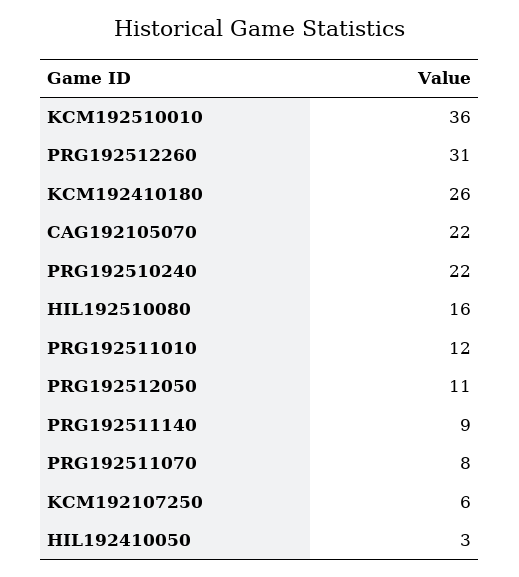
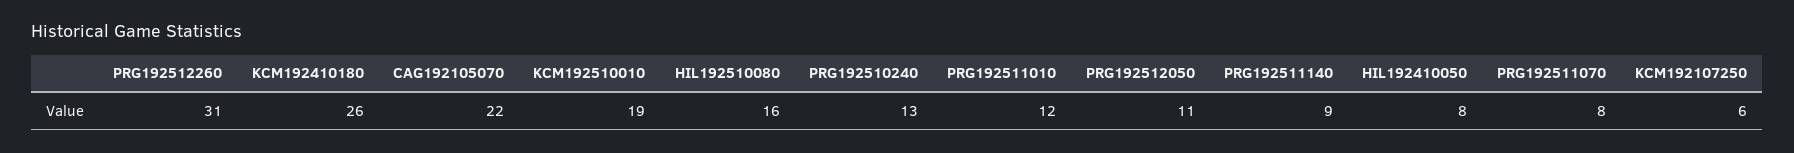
KCM192510010: 36 -> 19
PRG192510240: 22 -> 13
HIL192410050: 3 -> 8

